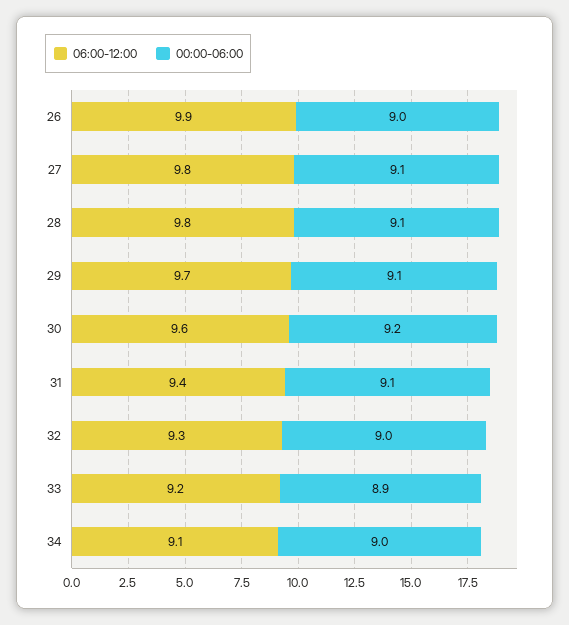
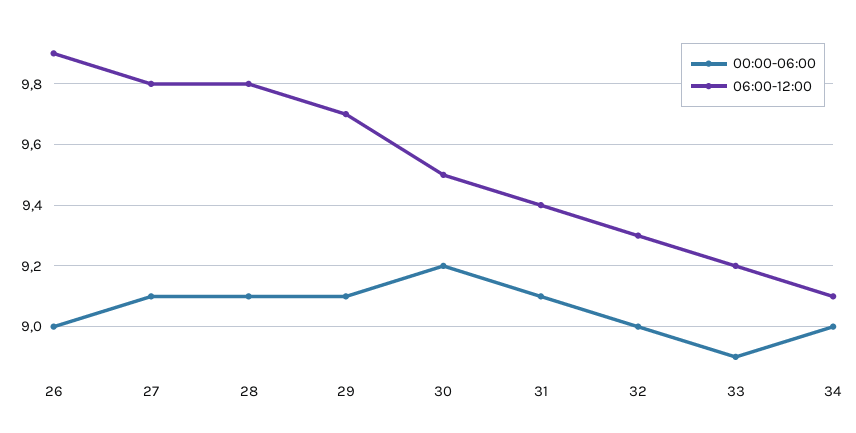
06:00-12:00, 30: 9.6 -> 9.5

